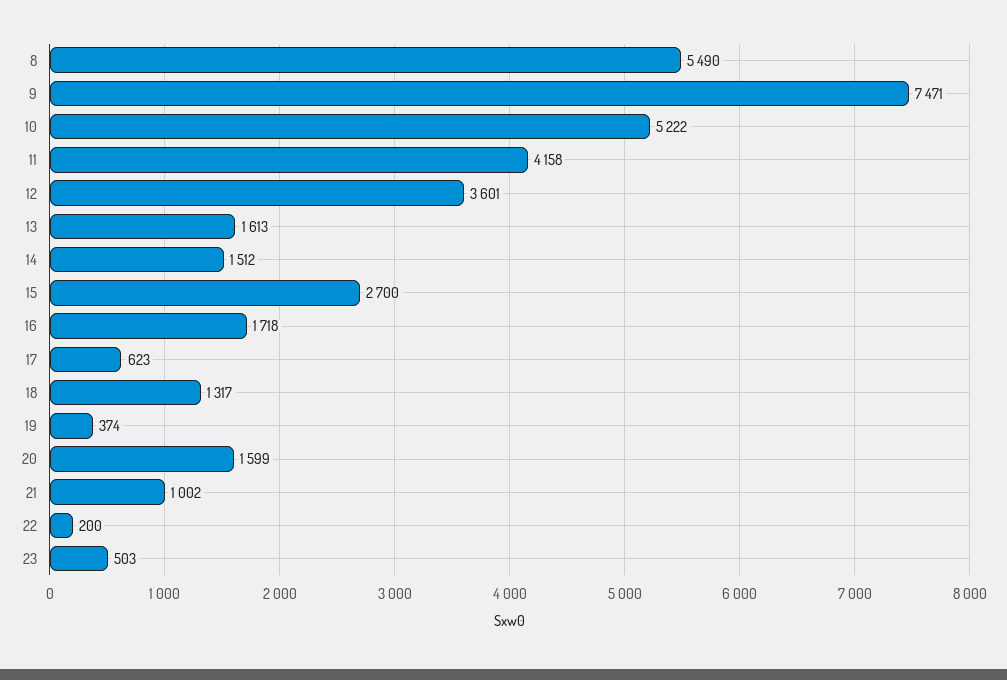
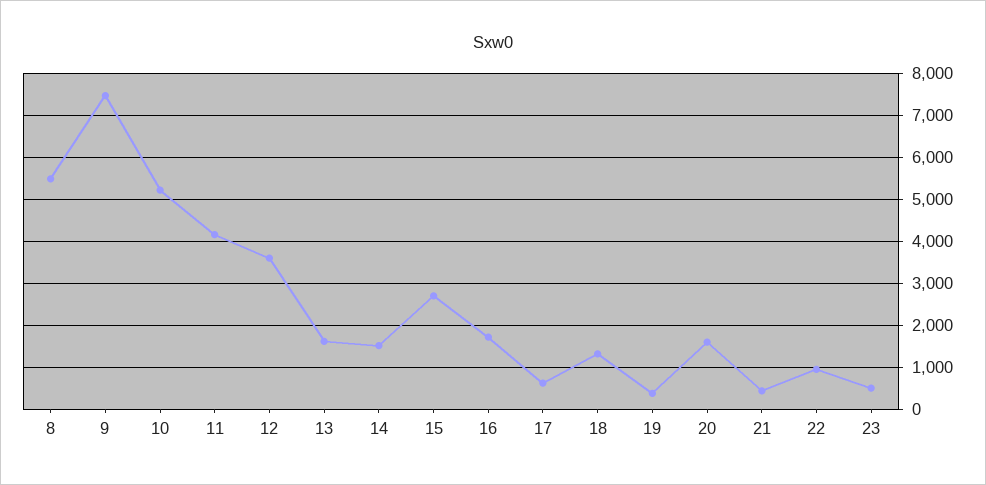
21: 1002 -> 400
22: 200 -> 1000

